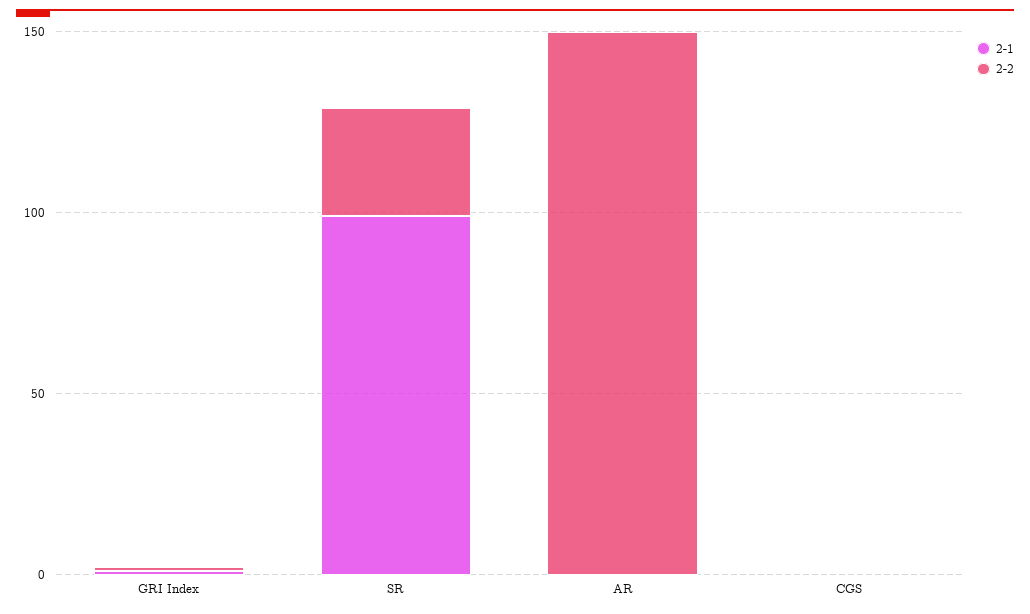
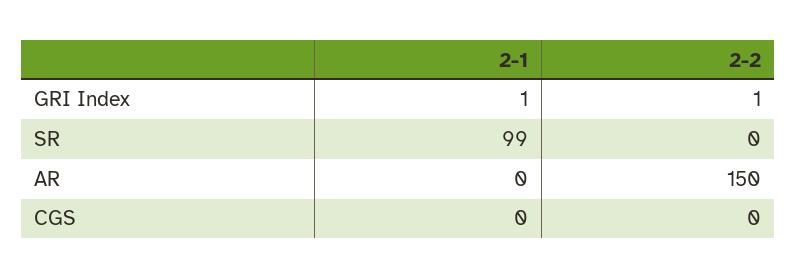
2-2, SR: 30 -> 0

